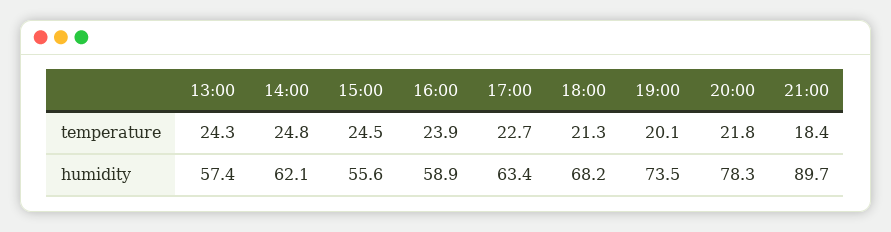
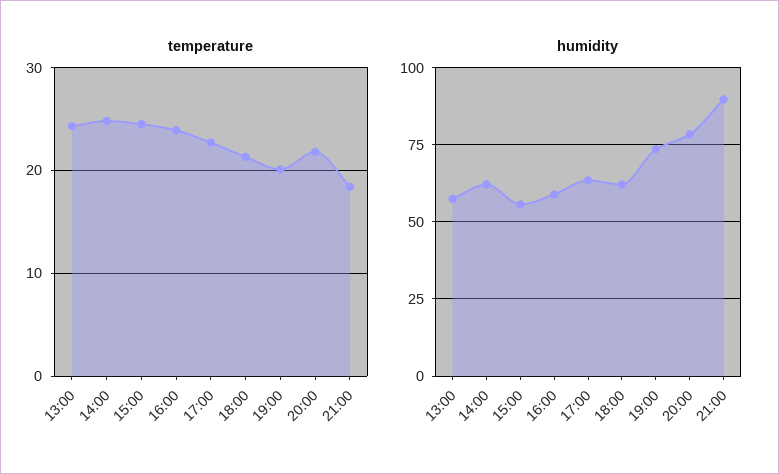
humidity, 18:00: 68.2 -> 62.5

